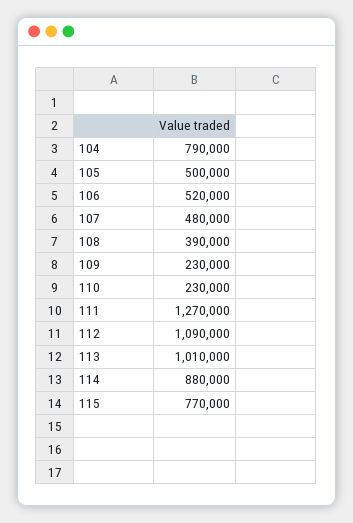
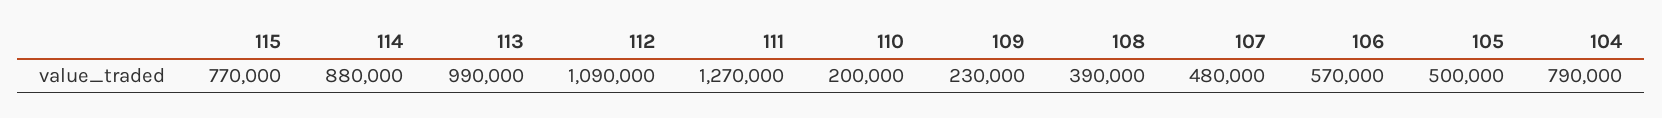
106: 520000 -> 570000
110: 230000 -> 200000
113: 1010000 -> 990000

